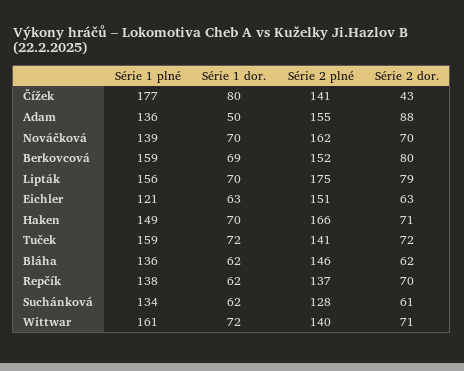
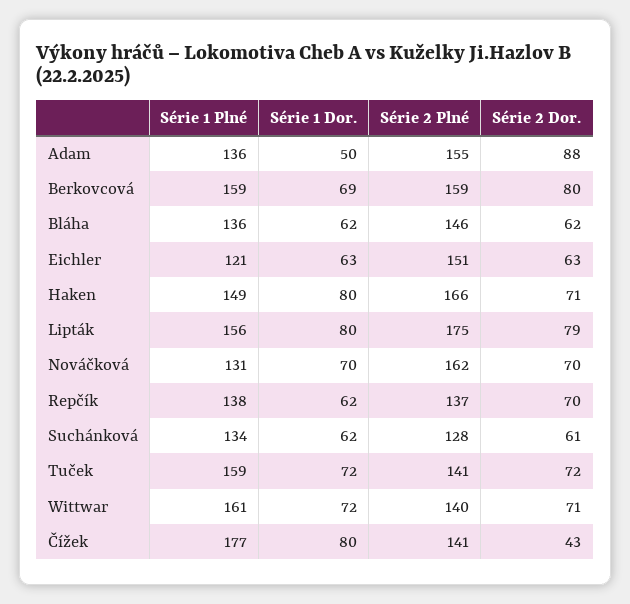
Série 1 plné, Nováčková: 139 -> 131
Série 2 plné, Berkovcová: 152 -> 159
Série 1 dor., Lipták: 70 -> 80
Série 1 dor., Haken: 70 -> 80

